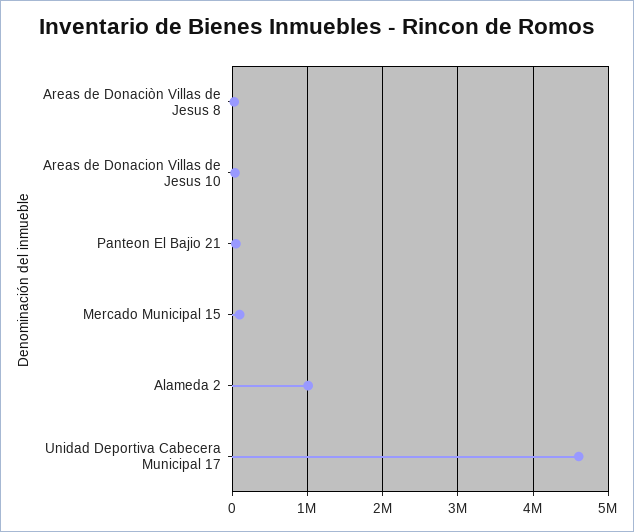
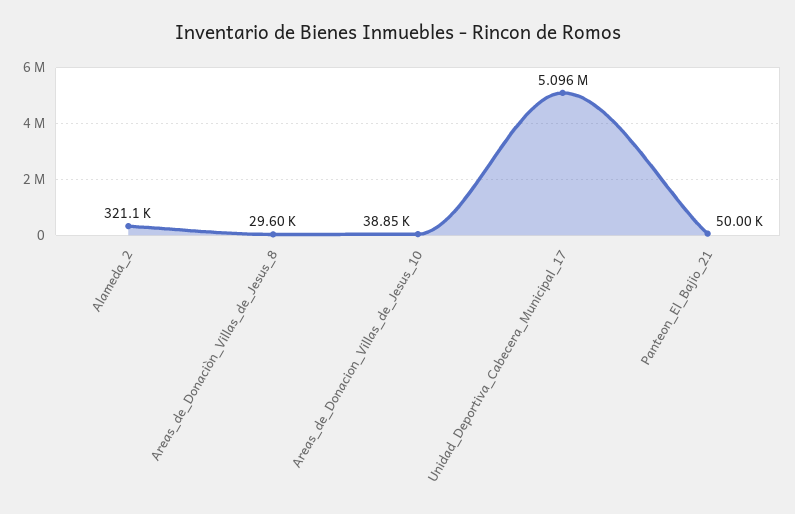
Mercado Municipal 15: 100000 -> none
Alameda 2: 1000000 -> 321100
Unidad Deportiva Cabecera Municipal 17: 4600000 -> 5096000

